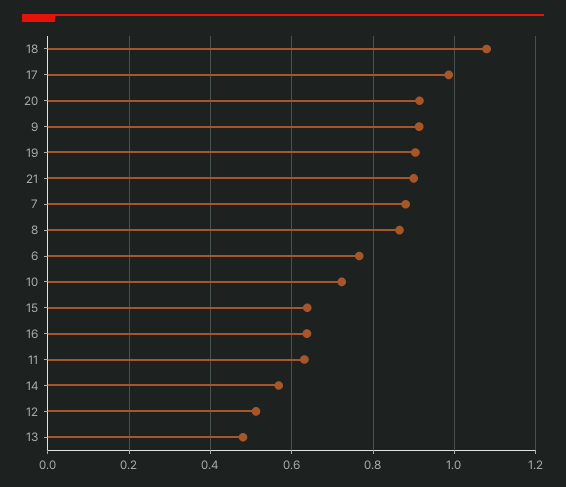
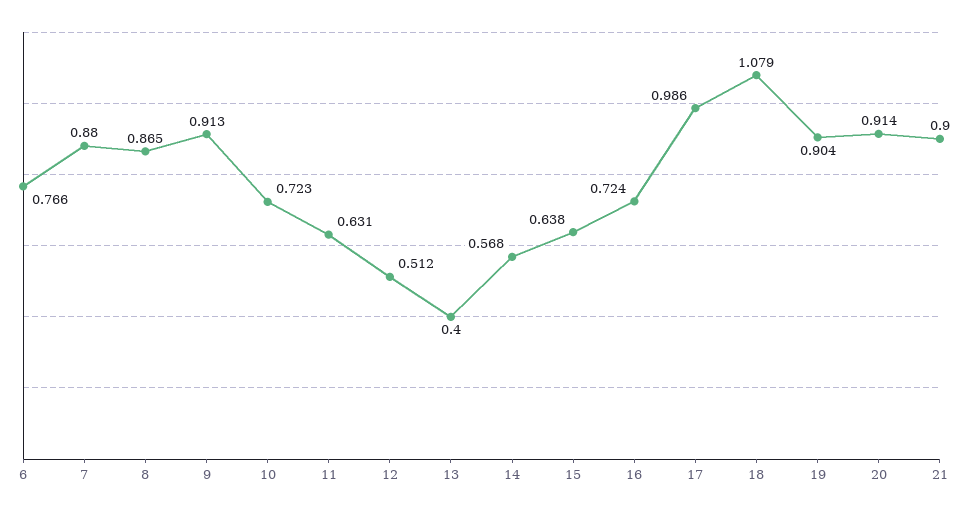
16: 0.64 -> 0.724
13: 0.48 -> 0.4

